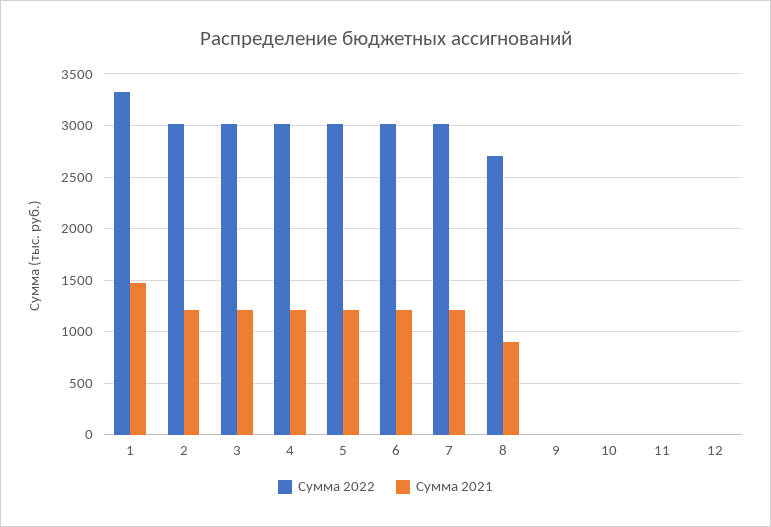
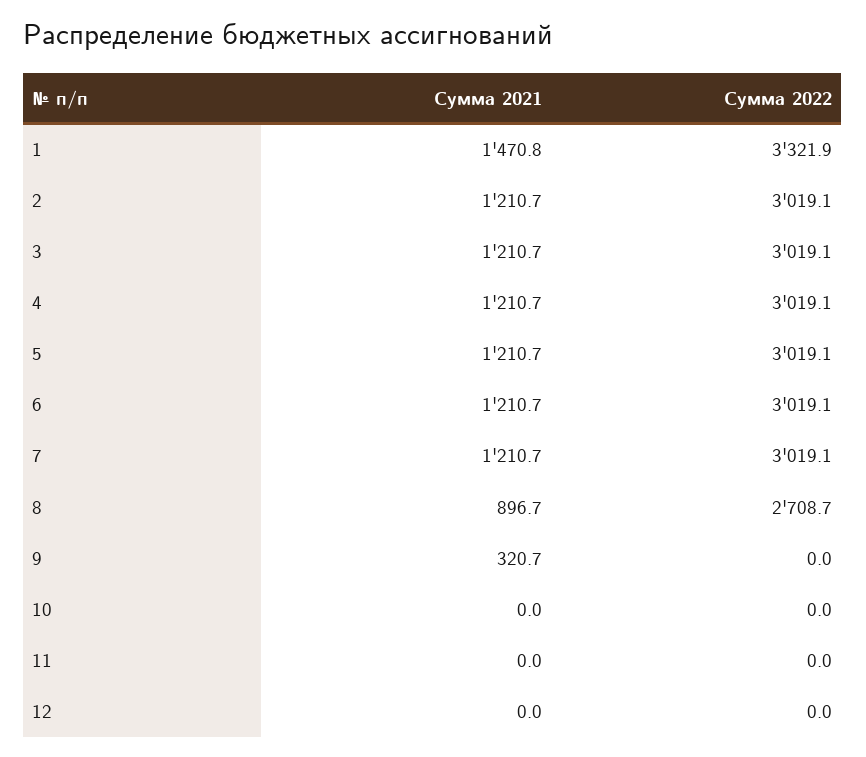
Сумма 2021, 9: 0 -> 320.7

